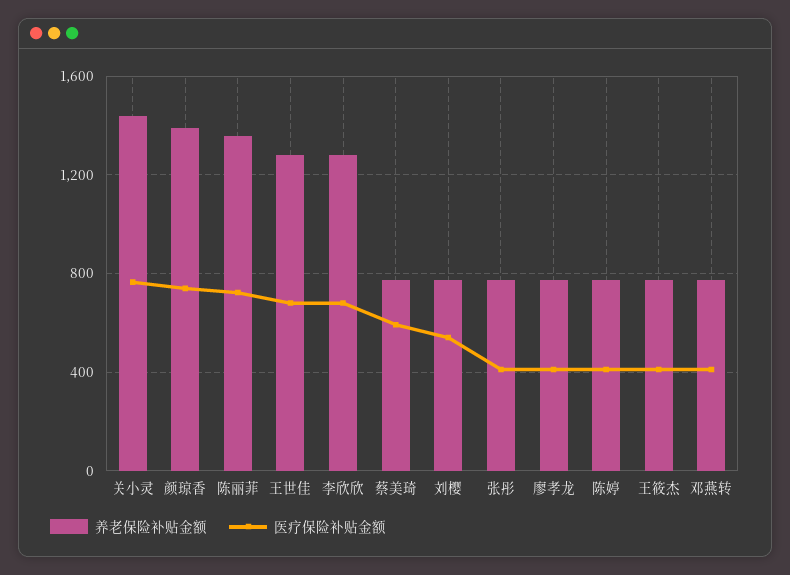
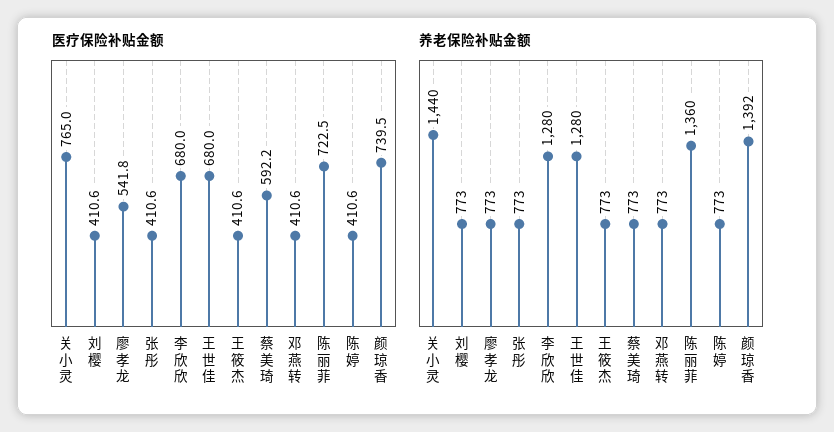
医疗保险补贴金额, 刘樱: 550 -> 410.6
医疗保险补贴金额, 廖孝龙: 400 -> 541.8

